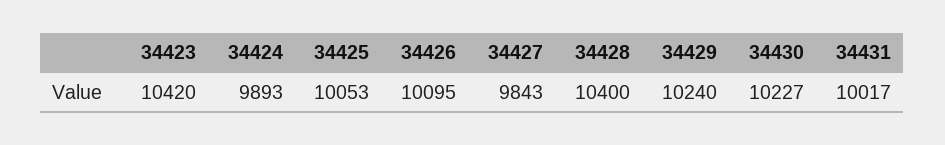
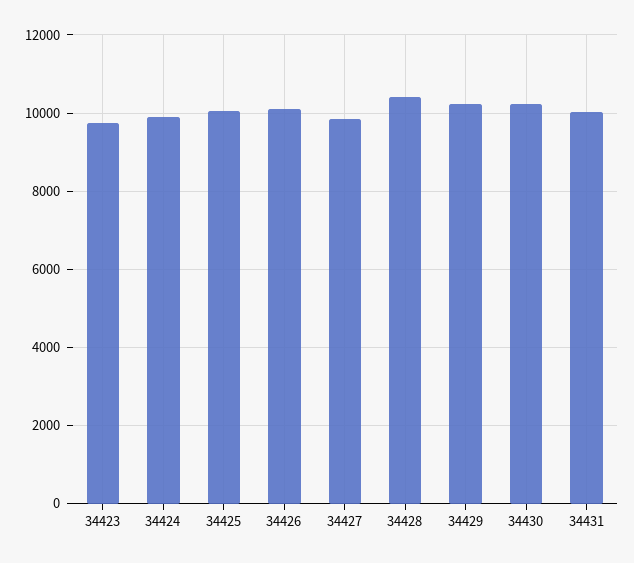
34423: 10420 -> 9800

